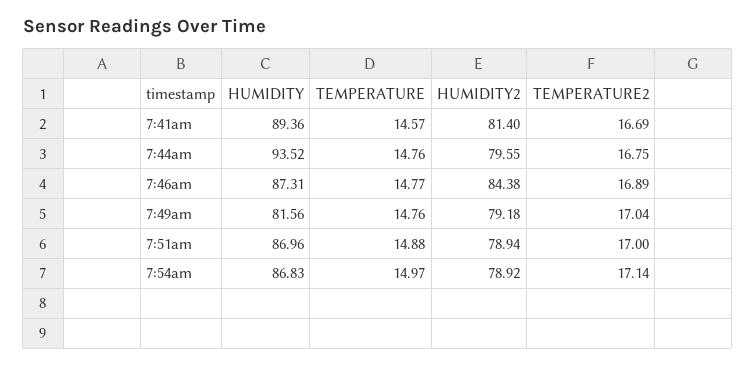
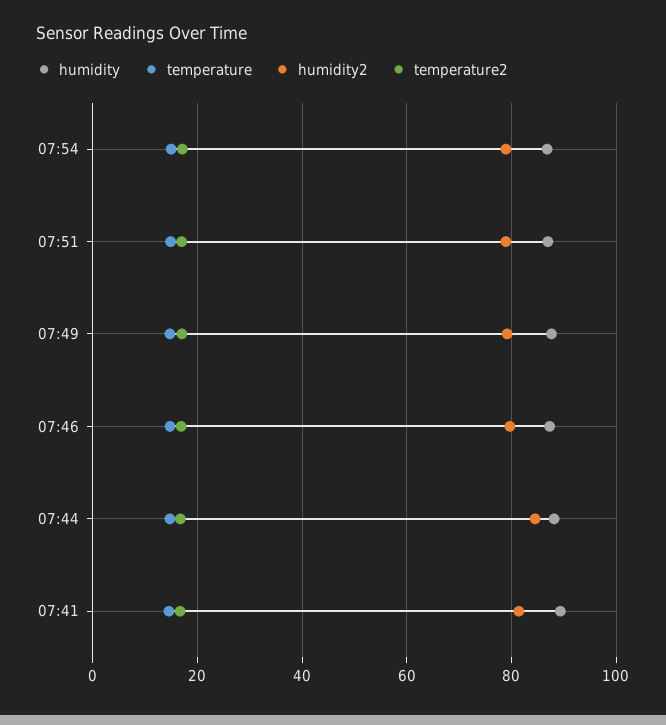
HUMIDITY, 7:44am: 93.52 -> 88
HUMIDITY2, 7:44am: 79.55 -> 84
HUMIDITY2, 7:46am: 84.38 -> 80
HUMIDITY, 7:49am: 81.56 -> 88

